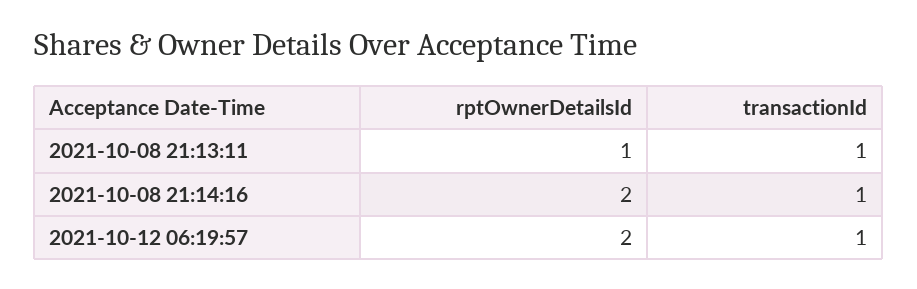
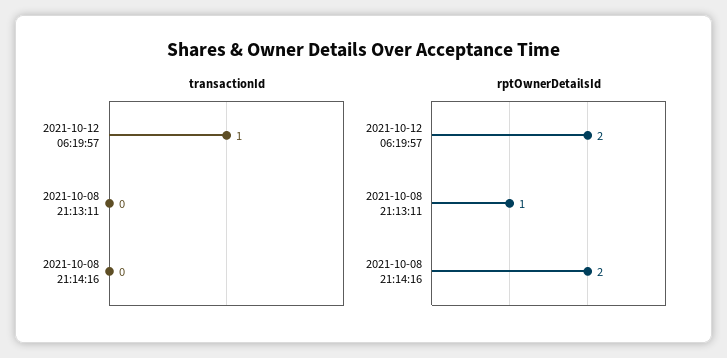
transactionId, 2021-10-08 21:13:11: 1 -> 0
transactionId, 2021-10-08 21:14:16: 1 -> 0

